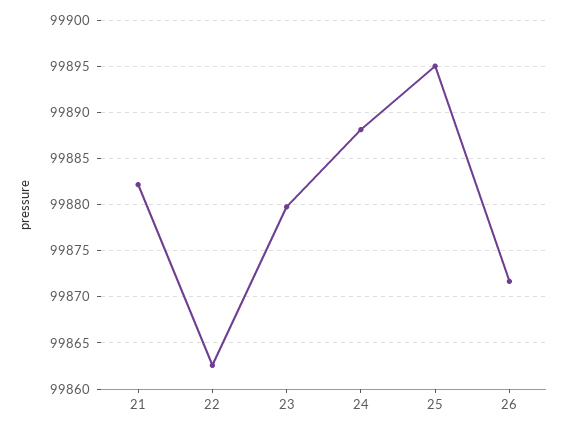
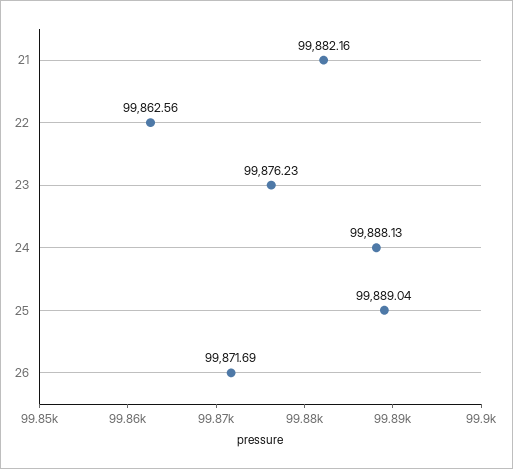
23: 99880 -> 99876.23
25: 99895 -> 99889.04

